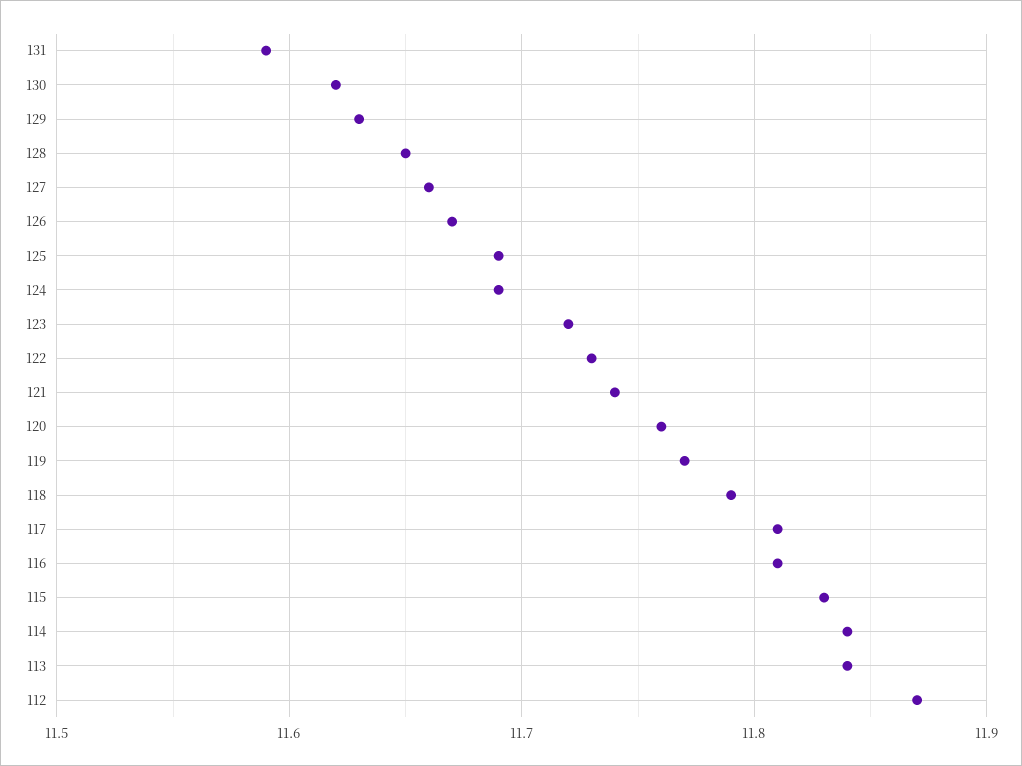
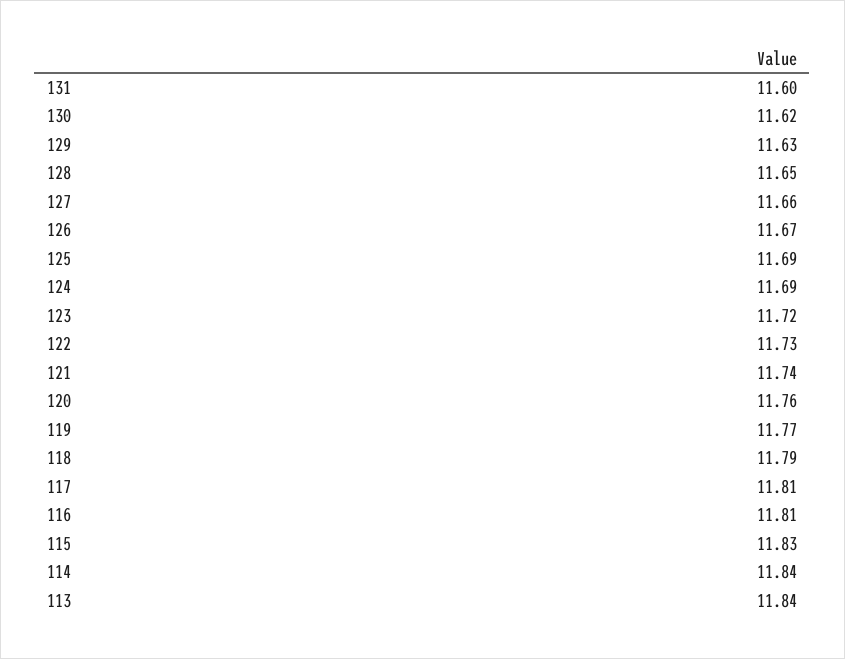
131: 11.59 -> 11.6
112: 11.87 -> none

